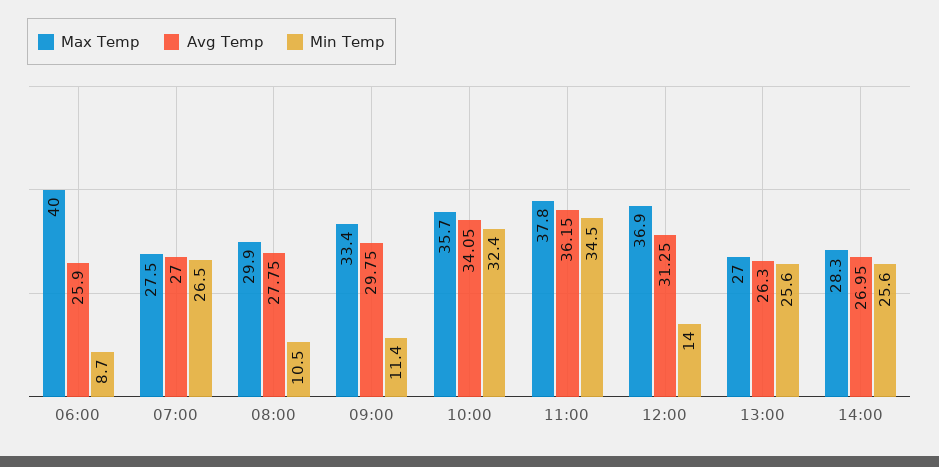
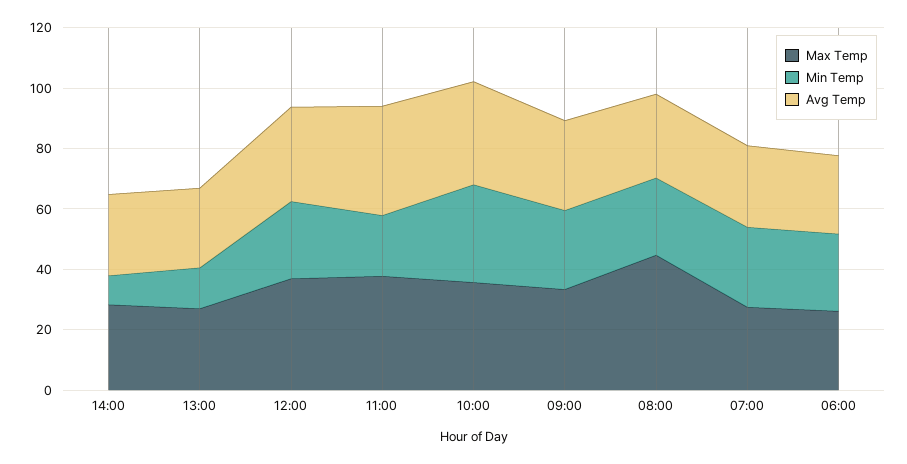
Max Temp, 06:00: 40 -> 25
Min Temp, 06:00: 8.7 -> 25
Max Temp, 08:00: 29.9 -> 45
Min Temp, 08:00: 10.5 -> 25
Min Temp, 09:00: 11.4 -> 25
Min Temp, 11:00: 34.5 -> 20
Min Temp, 12:00: 14 -> 25
Min Temp, 13:00: 25.6 -> 15
Min Temp, 14:00: 25.6 -> 10

